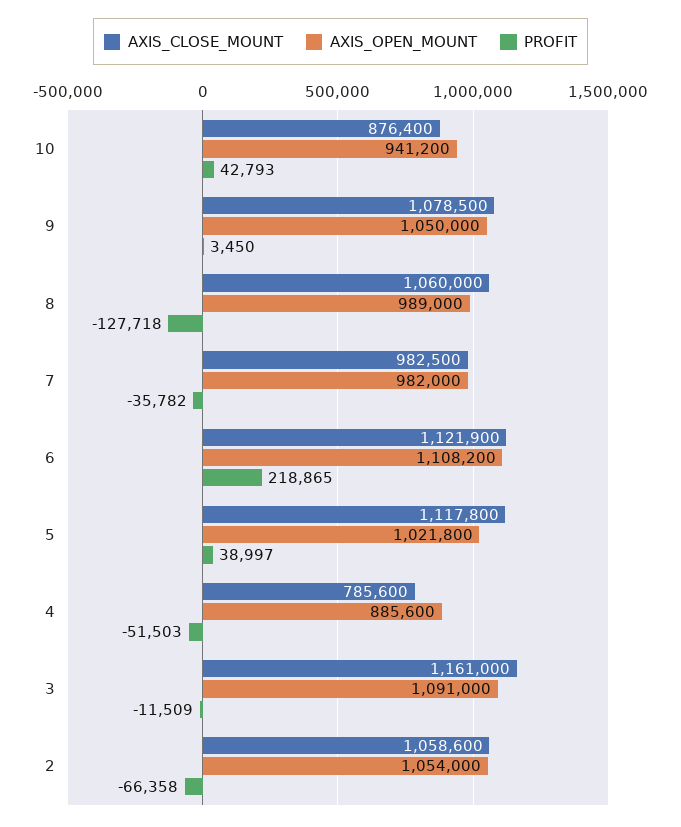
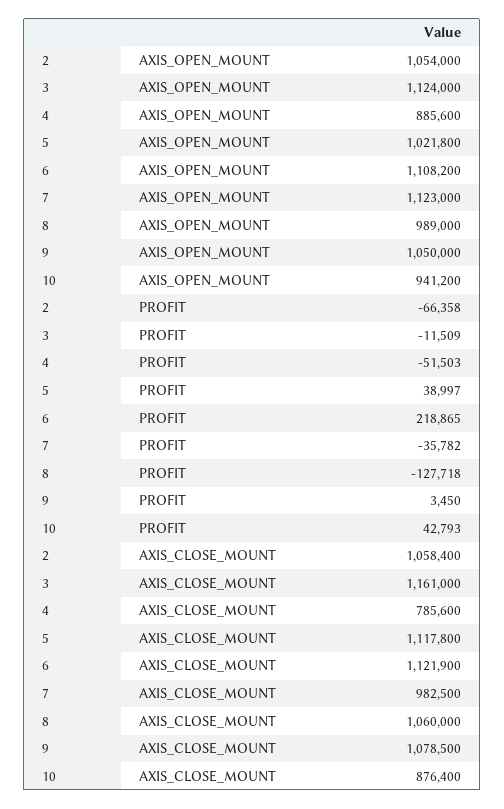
AXIS_OPEN_MOUNT, 7: 982000 -> 1123000
AXIS_OPEN_MOUNT, 3: 1091000 -> 1124000
AXIS_CLOSE_MOUNT, 2: 1058600 -> 1058400

